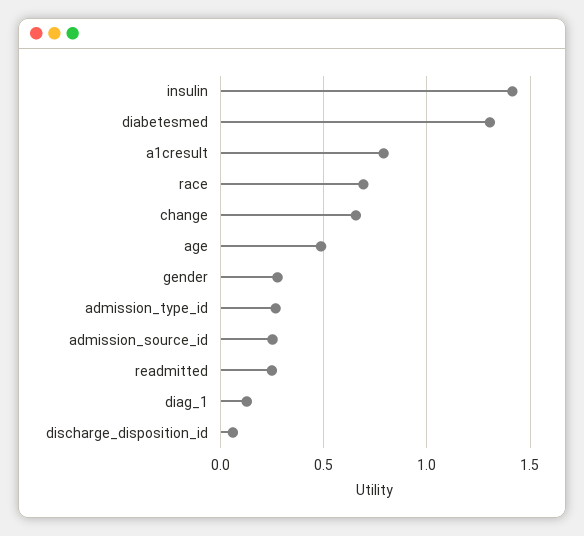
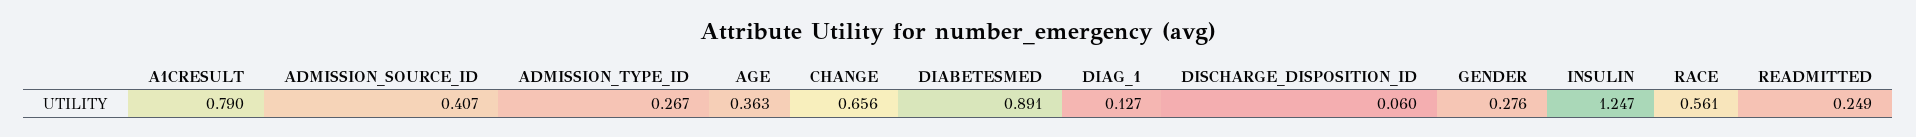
insulin: 1.4 -> 1.247
diabetesmed: 1.3 -> 0.891
race: 0.7 -> 0.561
age: 0.5 -> 0.363
admission_source_id: 0.25 -> 0.407

